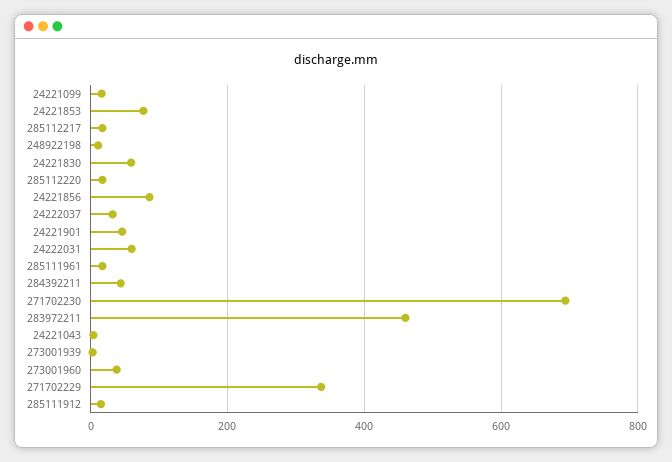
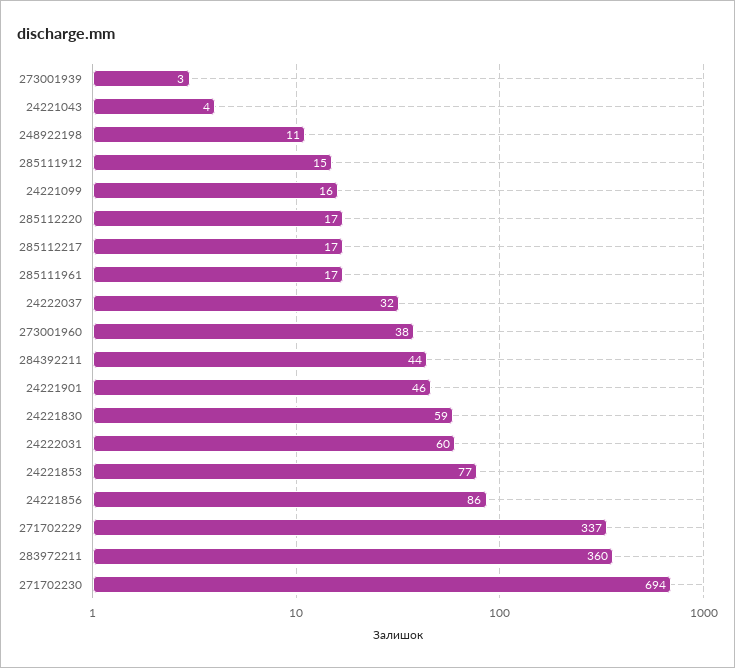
283972211: 460 -> 360

